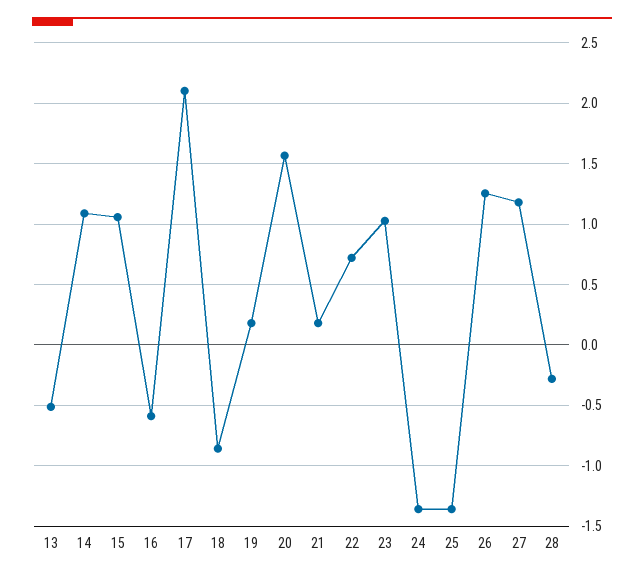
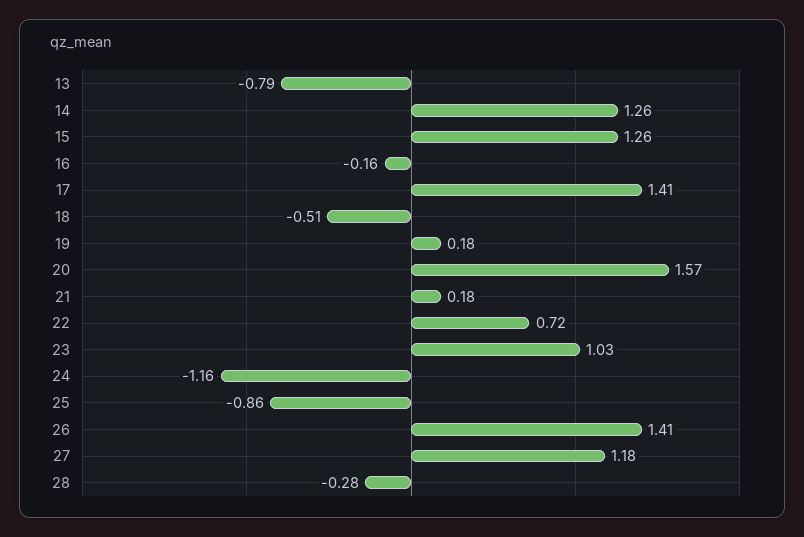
13: -0.5 -> -0.79
14: 1.1 -> 1.26
15: 1.05 -> 1.26
16: -0.6 -> -0.16
17: 2.1 -> 1.41
18: -0.85 -> -0.51
24: -1.35 -> -1.16
25: -1.35 -> -0.86
26: 1.25 -> 1.41

